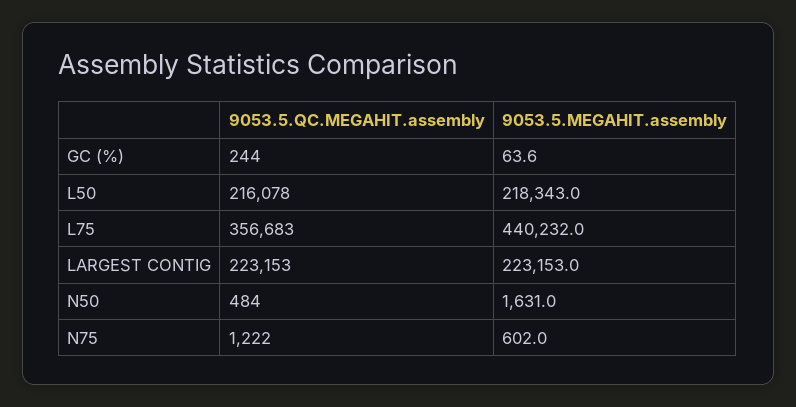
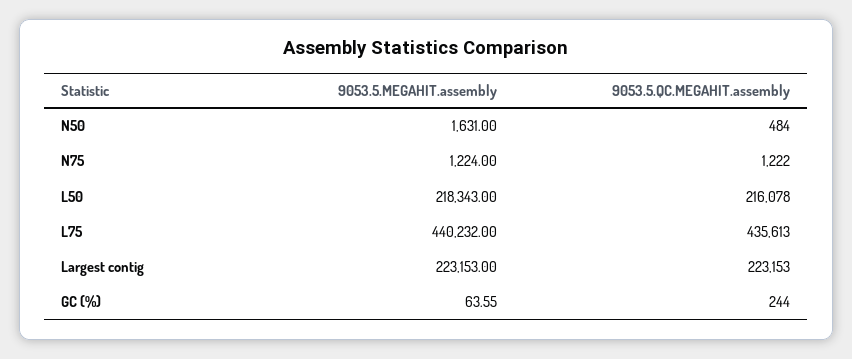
9053.5.QC.MEGAHIT.assembly, L75: 356683 -> 435613
9053.5.MEGAHIT.assembly, N75: 602 -> 1224

